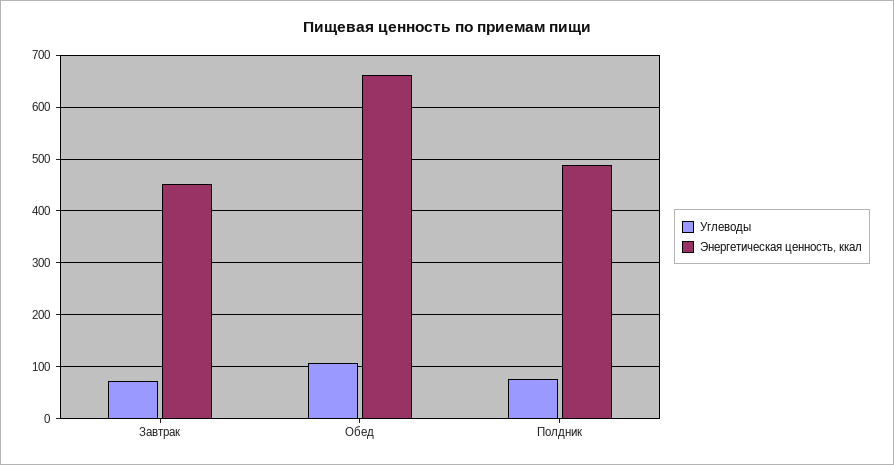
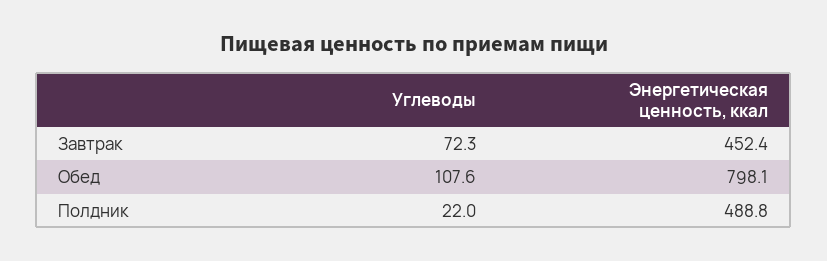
Энергетическая ценность, ккал, Обед: 660 -> 798.1
Углеводы, Полдник: 80 -> 22

